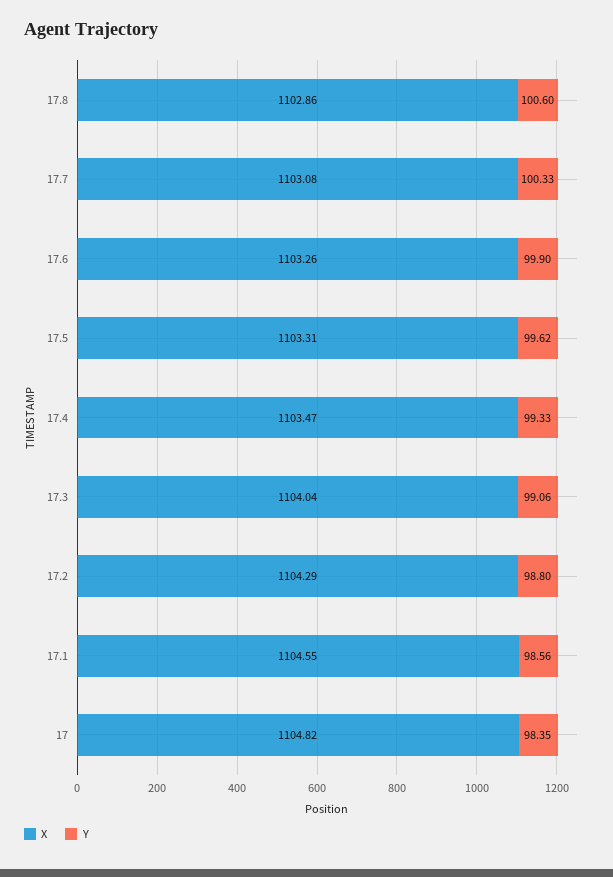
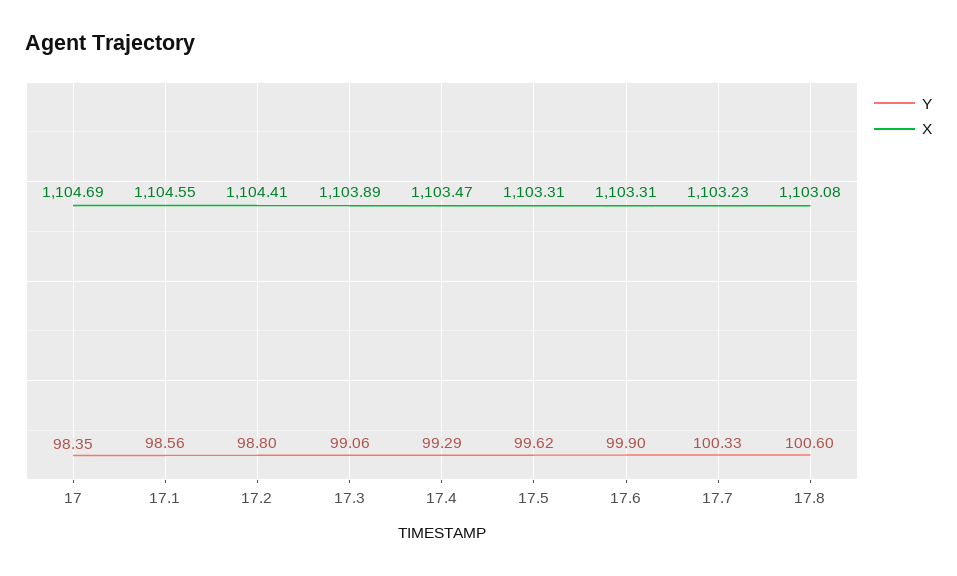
X, 17.8: 1102.86 -> 1103.08
X, 17.7: 1103.08 -> 1103.23
X, 17.6: 1103.26 -> 1103.31
Y, 17.4: 99.33 -> 99.29
X, 17.3: 1104.04 -> 1103.89
X, 17.2: 1104.29 -> 1104.41
X, 17: 1104.82 -> 1104.69

